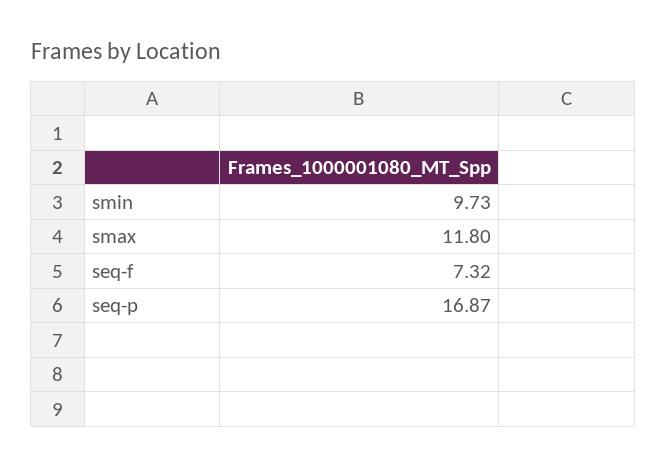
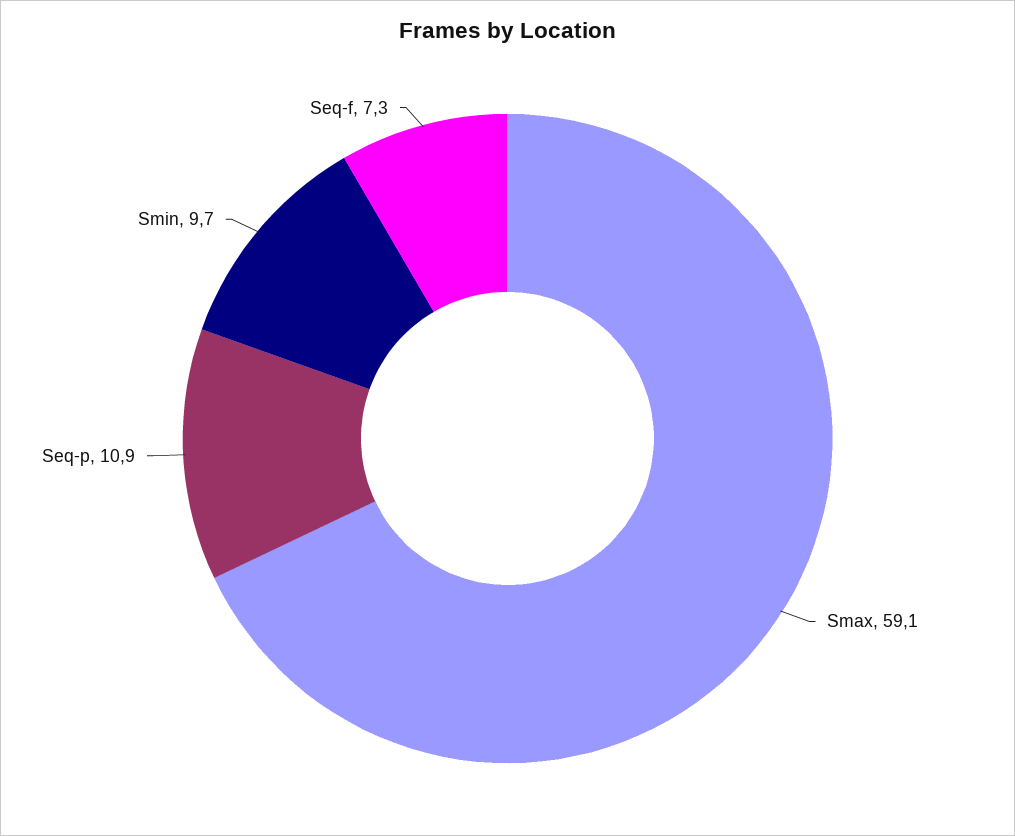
smax: 11.8 -> 59.1
seq-p: 16.87 -> 10.9

